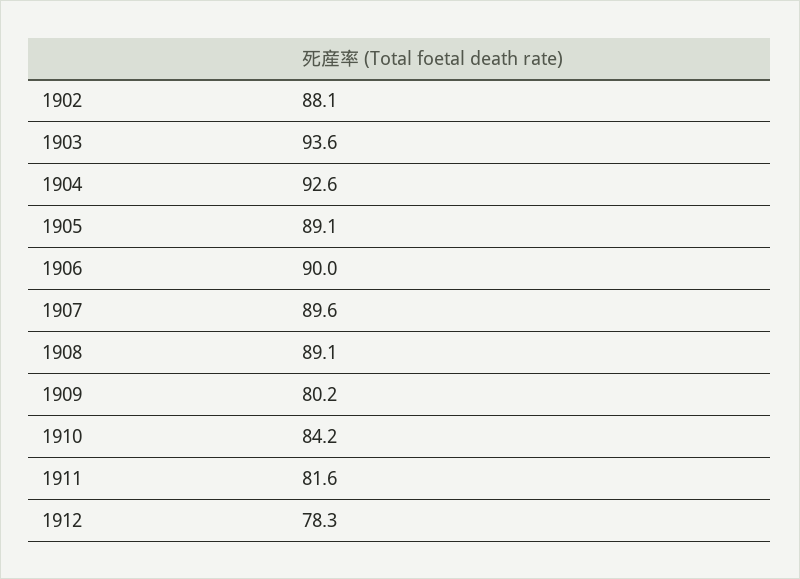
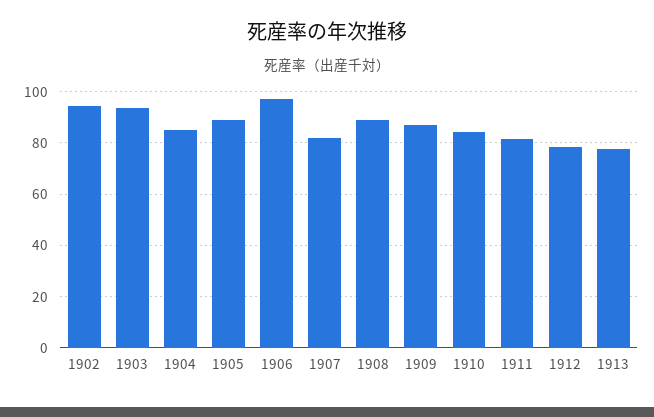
1902: 88.1 -> 95
1904: 92.6 -> 85
1906: 90 -> 97.5
1907: 89.6 -> 82.5
1909: 80.2 -> 87.5
1913: none -> 77.5

